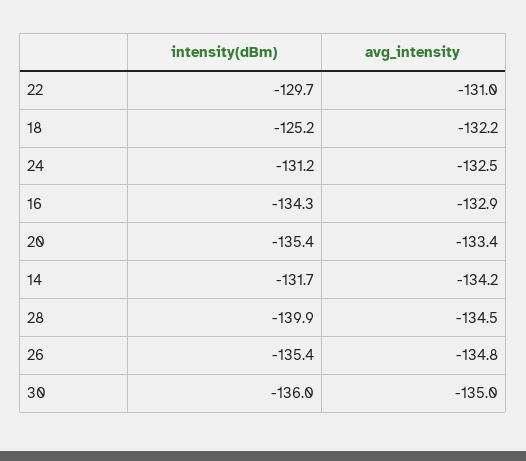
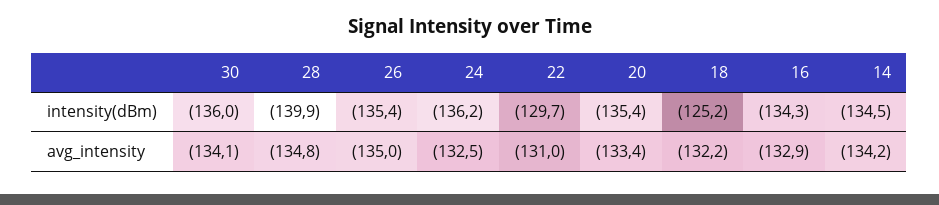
intensity(dBm), 24: -131.2 -> -136.2
intensity(dBm), 14: -131.7 -> -134.5
avg_intensity, 28: -134.5 -> -134.8
avg_intensity, 26: -134.8 -> -135
avg_intensity, 30: -135 -> -134.1

